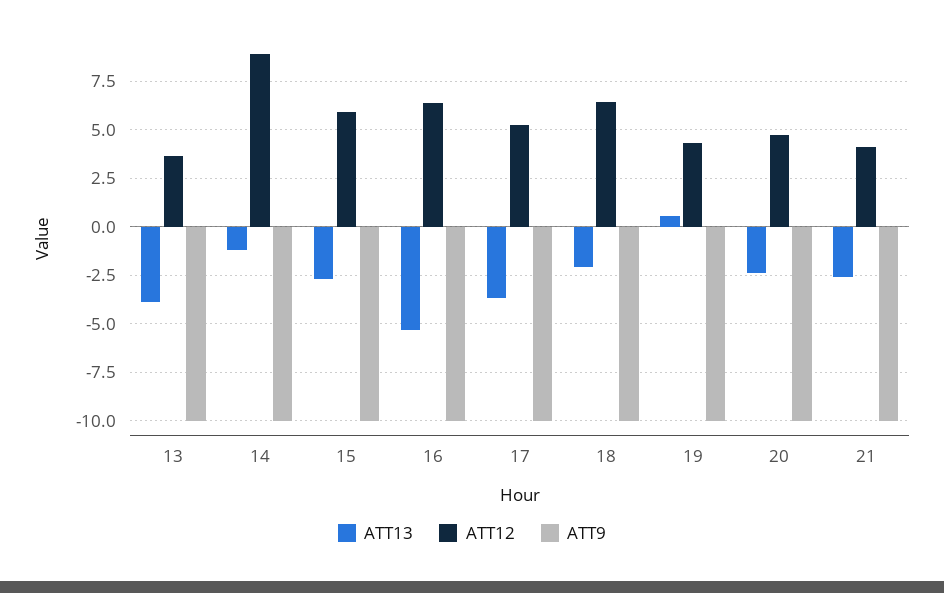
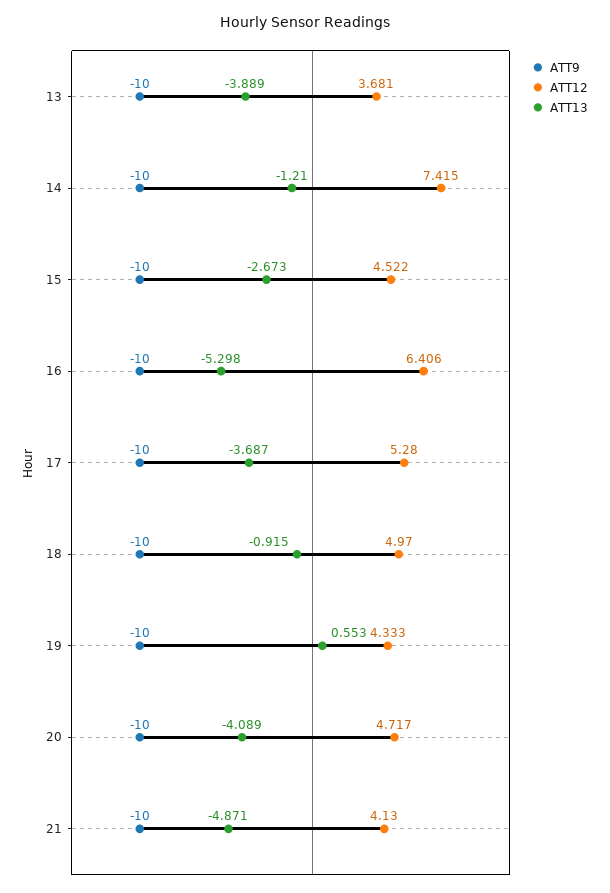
ATT12, 14: 9 -> 7.415
ATT12, 15: 6 -> 4.522
ATT13, 18: -2 -> -0.915
ATT12, 18: 6.5 -> 4.97
ATT13, 20: -2.5 -> -4.089
ATT13, 21: -2.5 -> -4.871

